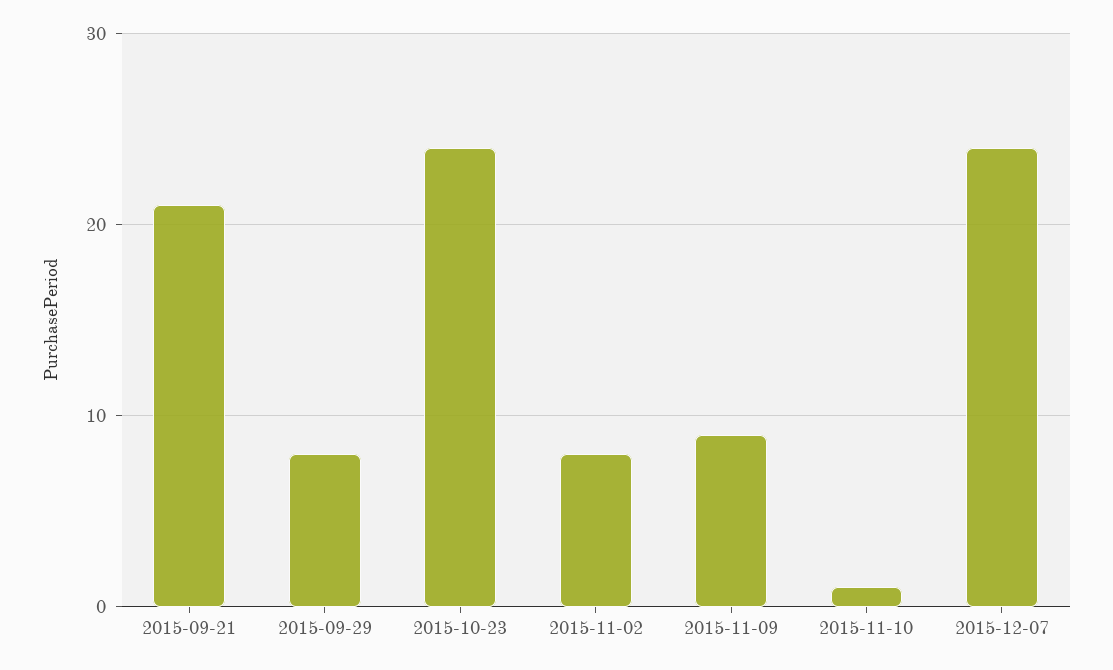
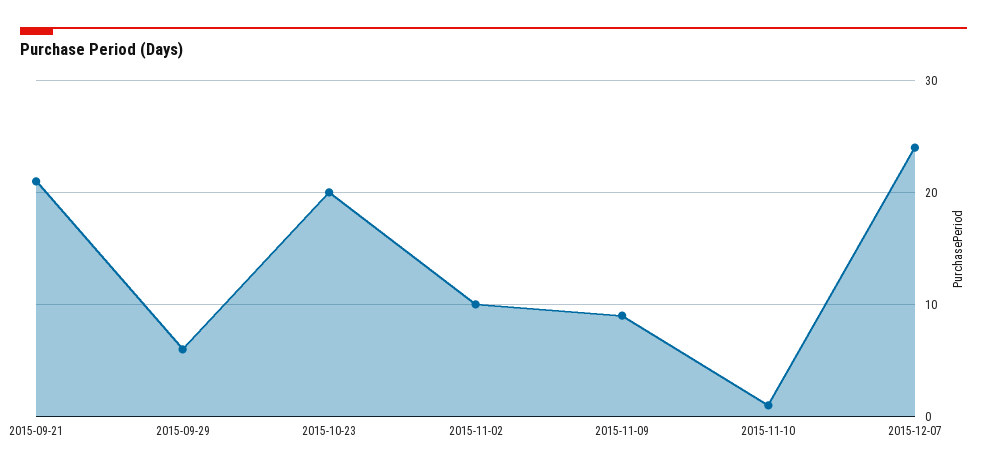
2015-09-29: 8 -> 6
2015-10-23: 24 -> 20
2015-11-02: 8 -> 10

